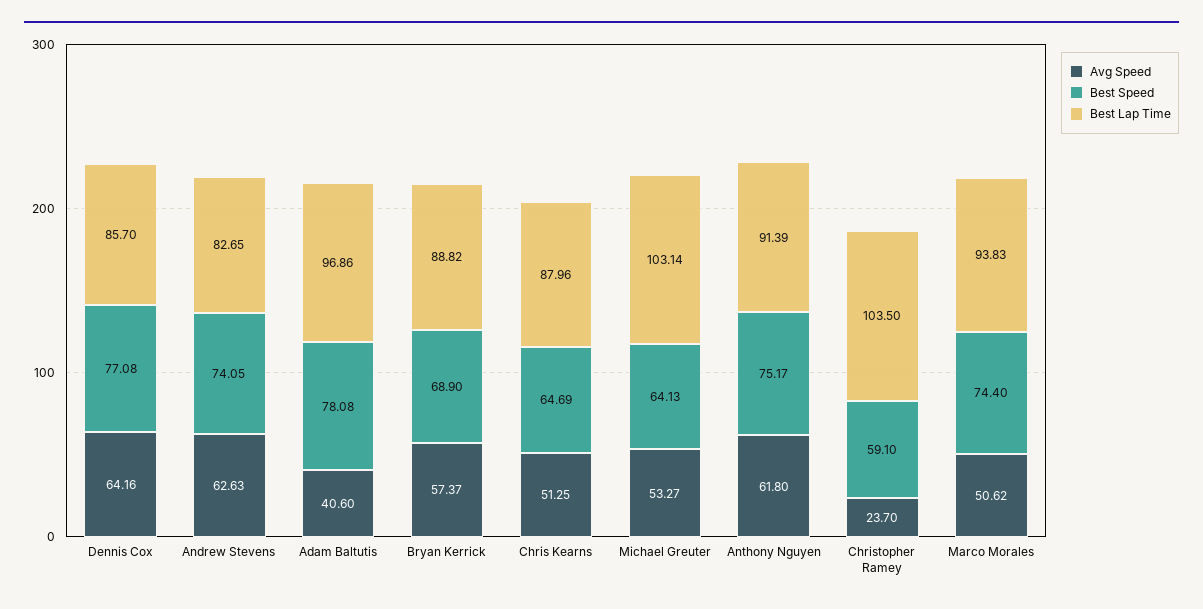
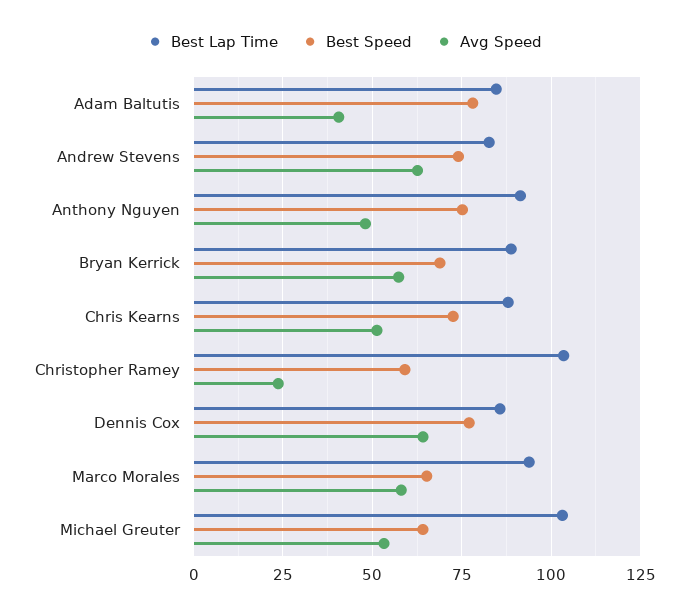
Best Lap Time, Adam Baltutis: 96.86 -> 85
Best Speed, Chris Kearns: 64.69 -> 72.5
Avg Speed, Anthony Nguyen: 61.8 -> 47.5
Avg Speed, Marco Morales: 50.62 -> 57.5
Best Speed, Marco Morales: 74.4 -> 65

